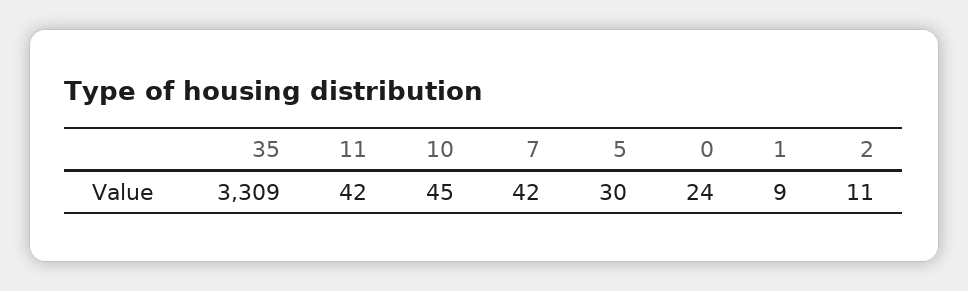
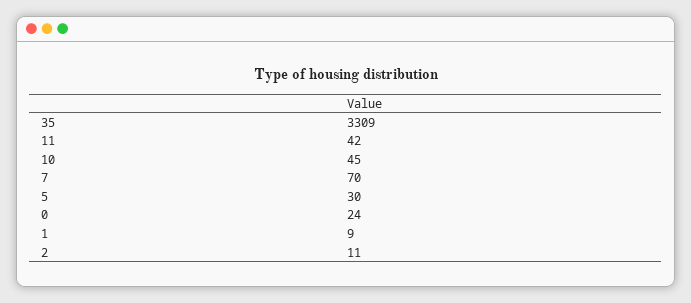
7: 42 -> 70

